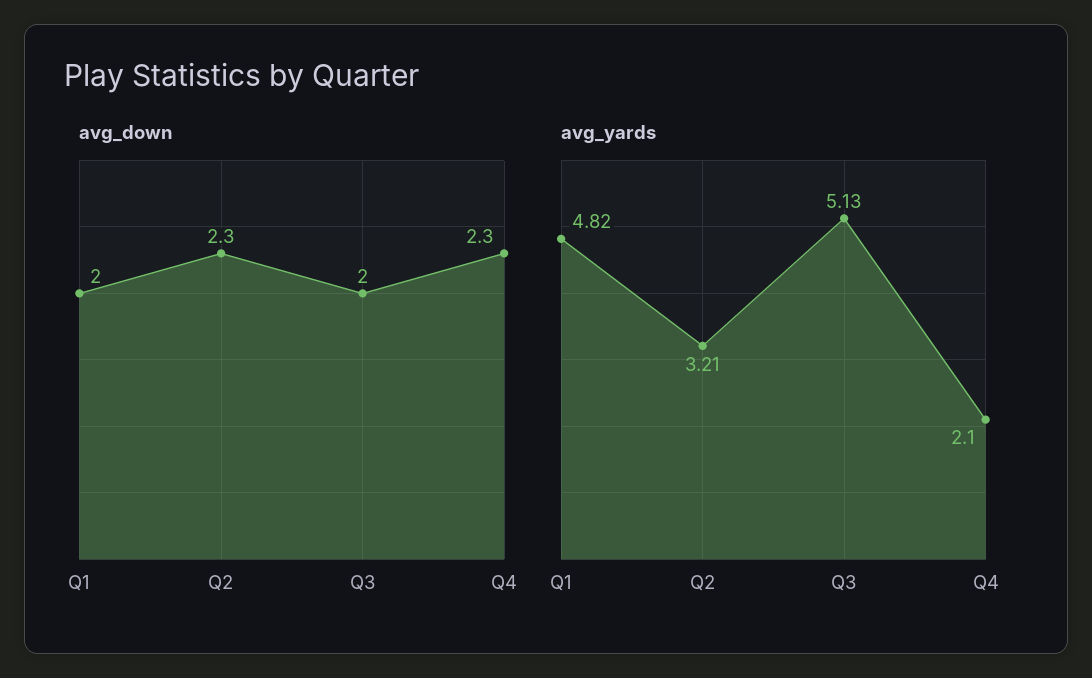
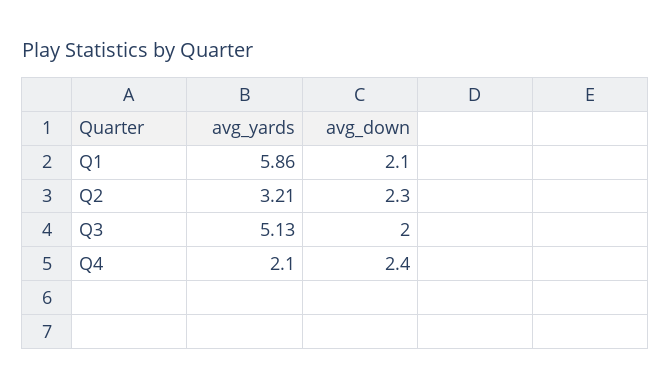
avg_down, Q1: 2 -> 2.1
avg_down, Q4: 2.3 -> 2.4
avg_yards, Q1: 4.82 -> 5.86

